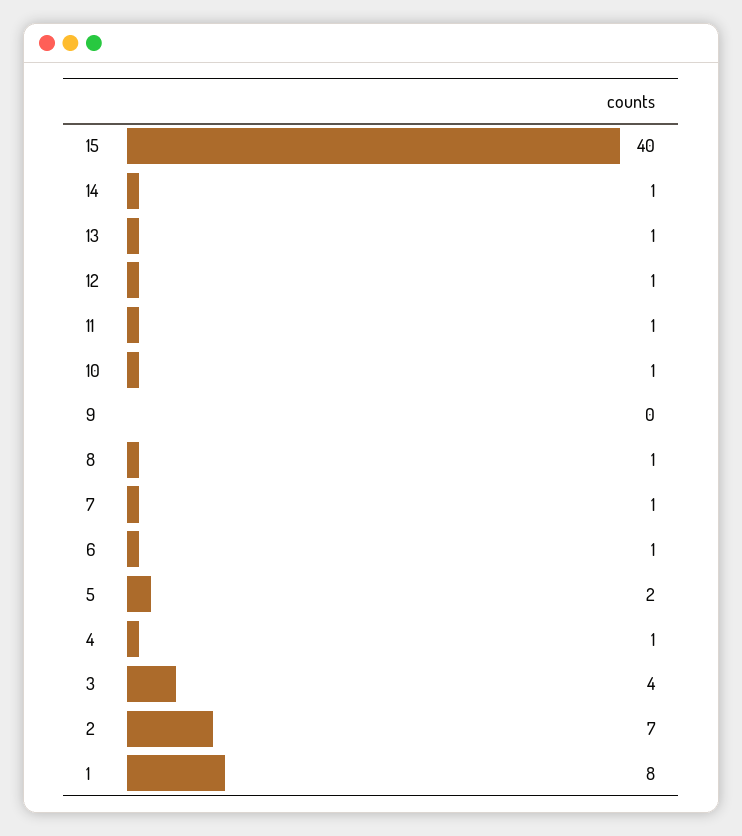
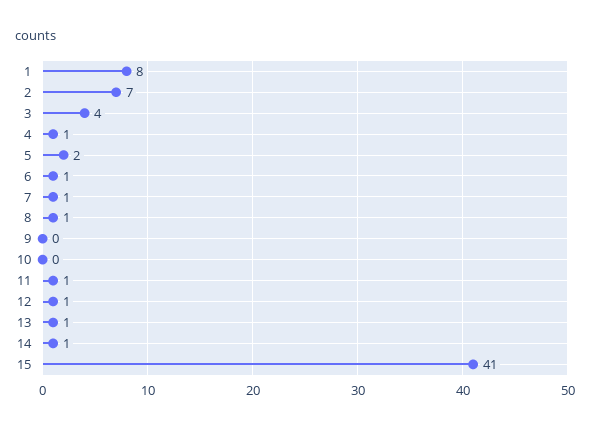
15: 40 -> 41
10: 1 -> 0

